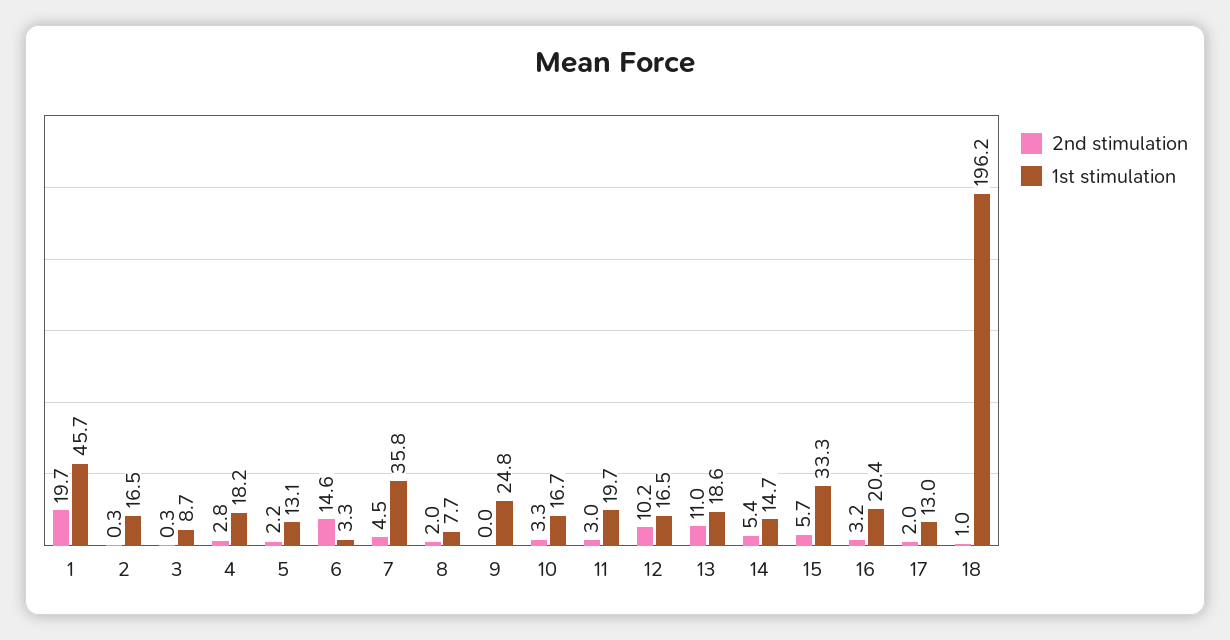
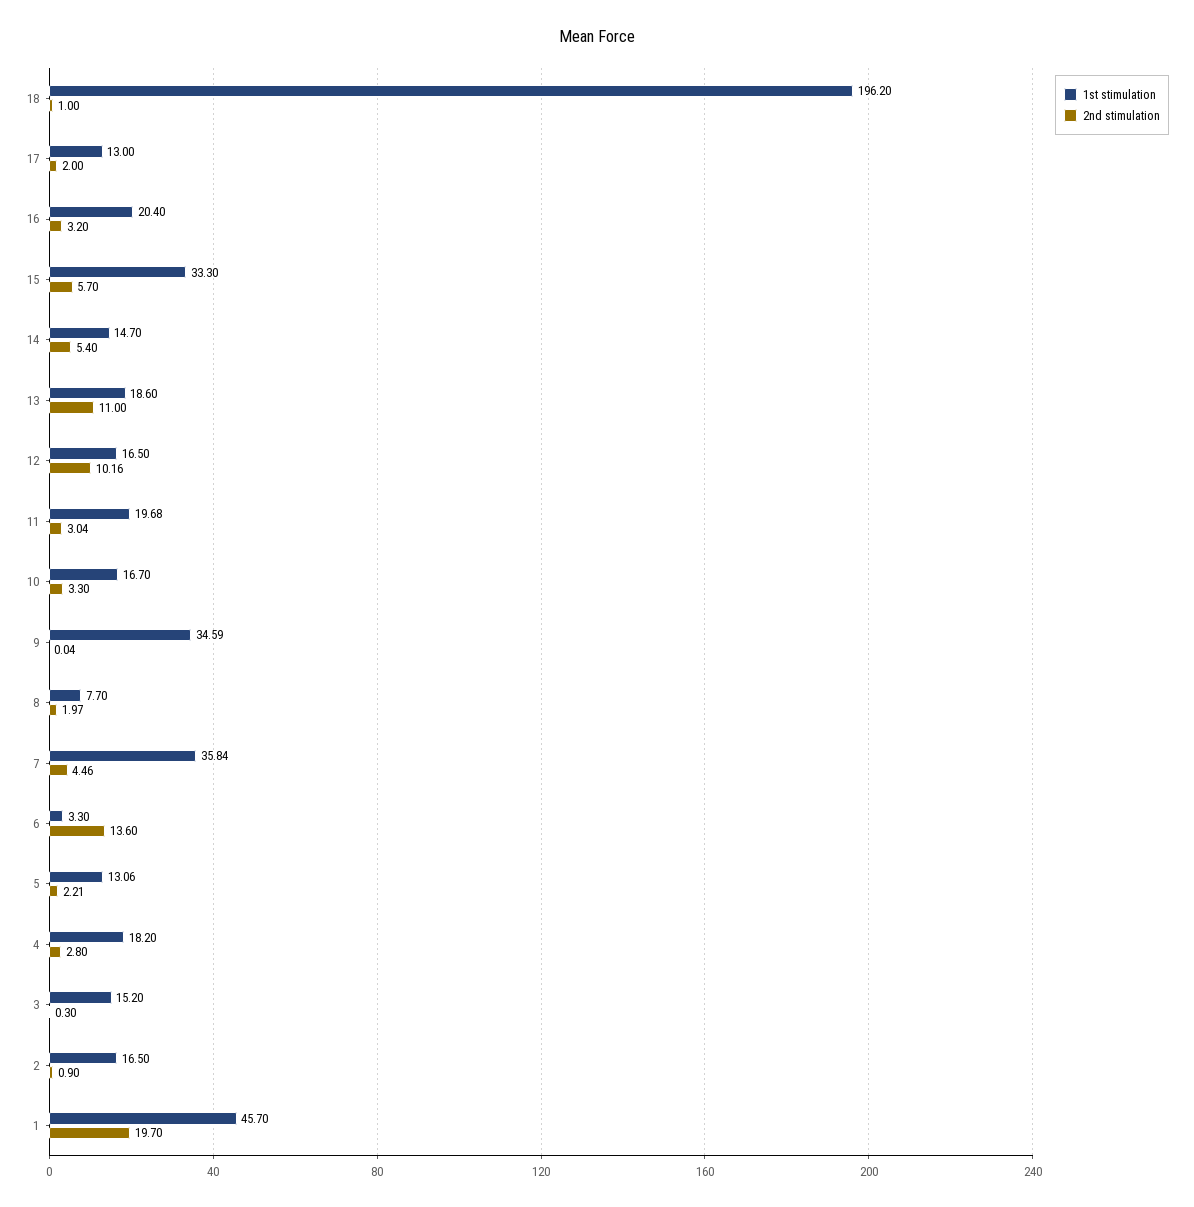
2nd stimulation, 2: 0.3 -> 0.9
1st stimulation, 3: 8.7 -> 15.2
2nd stimulation, 6: 14.6 -> 13.6
1st stimulation, 9: 24.8 -> 34.59

